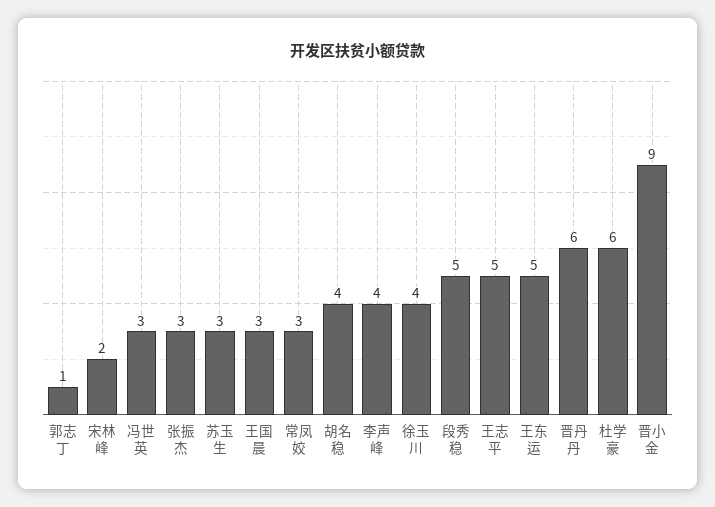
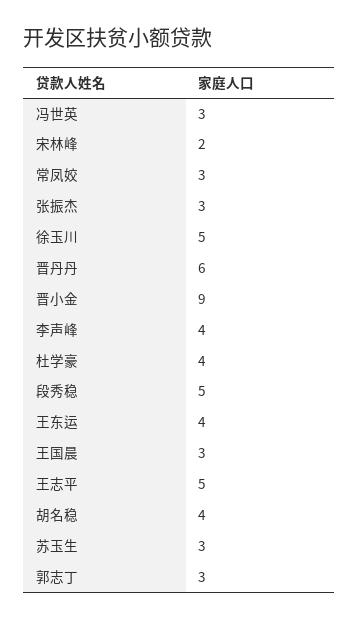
郭志丁: 1 -> 3
徐玉川: 4 -> 5
王东运: 5 -> 4
杜学豪: 6 -> 4

